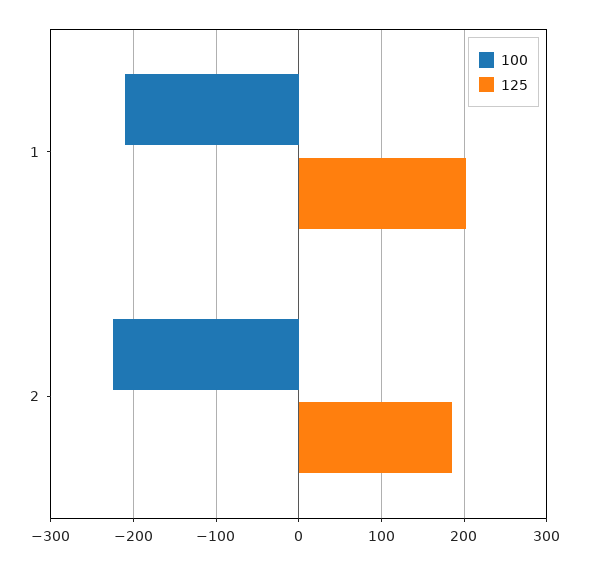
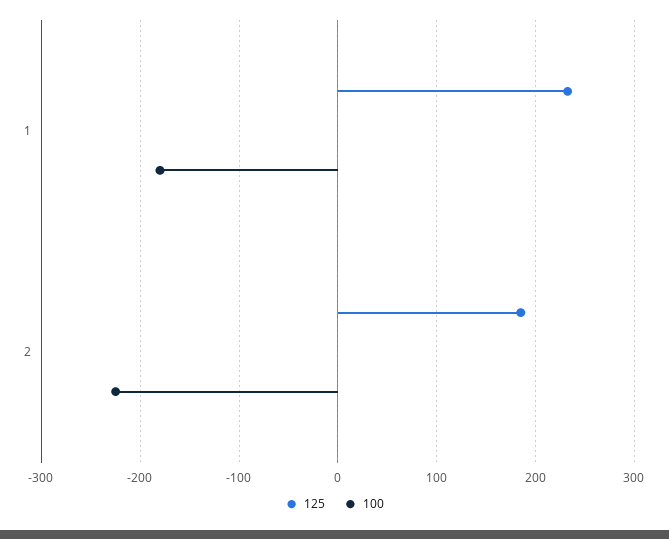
100, 1: -210 -> -180
125, 1: 200 -> 230

